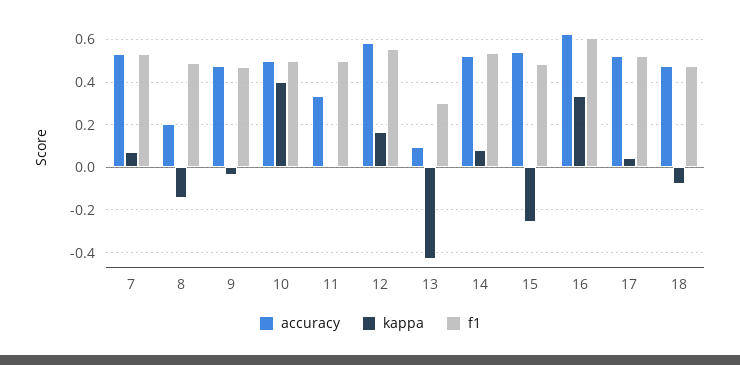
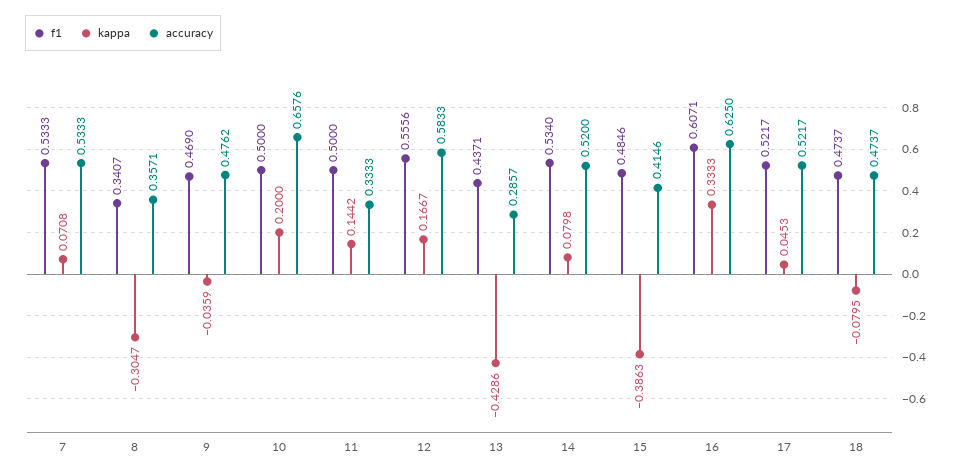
accuracy, 8: 0.2 -> 0.3571
kappa, 8: -0.15 -> -0.3047
f1, 8: 0.5 -> 0.3407
accuracy, 10: 0.5 -> 0.6576
kappa, 10: 0.4 -> 0.2
kappa, 11: 0 -> 0.1442
accuracy, 13: 0.1 -> 0.2857
f1, 13: 0.3 -> 0.4371
accuracy, 15: 0.55 -> 0.4146
kappa, 15: -0.25 -> -0.3863

